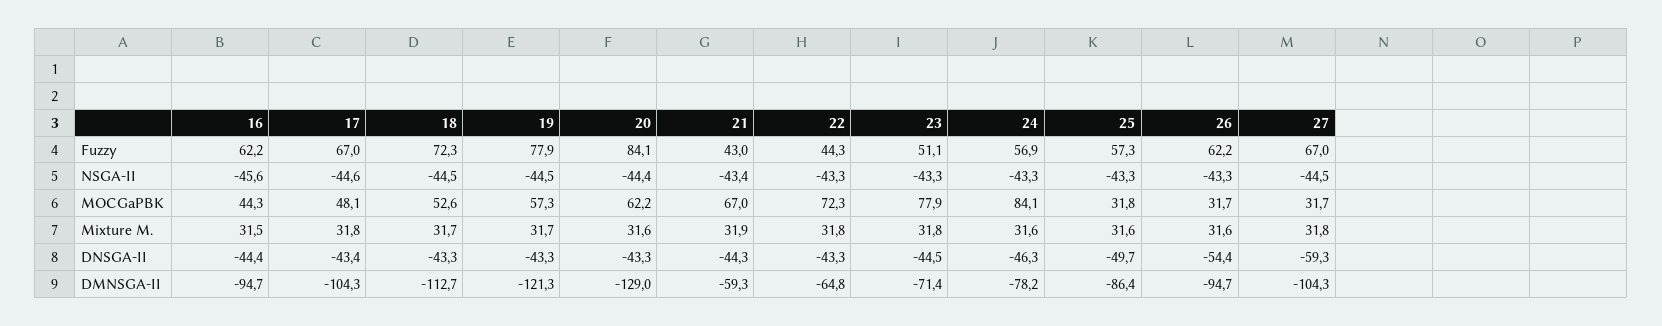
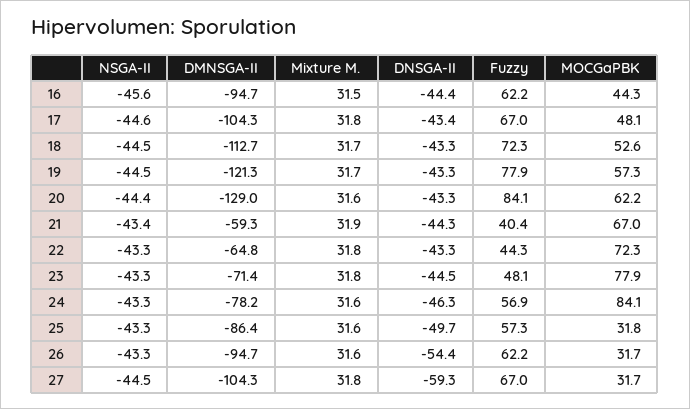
21, Fuzzy: 43 -> 40.4
23, Fuzzy: 51.1 -> 48.1

